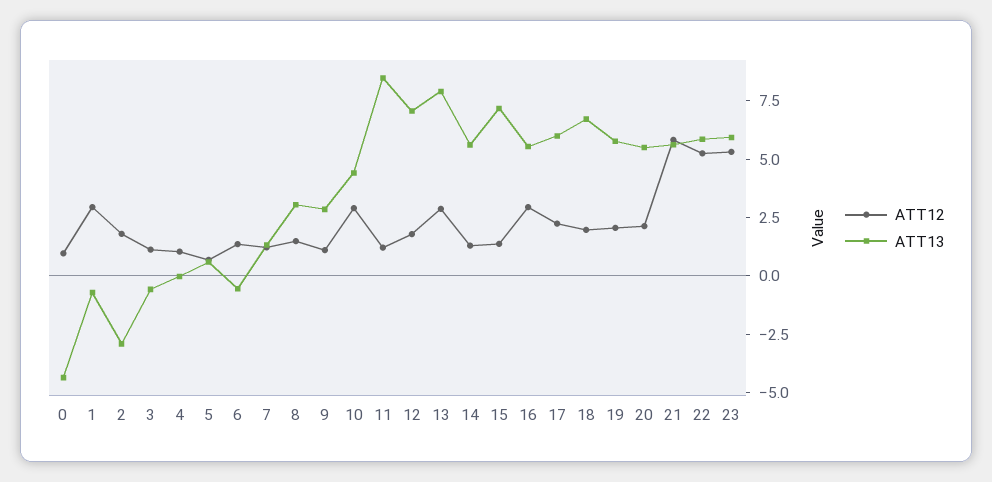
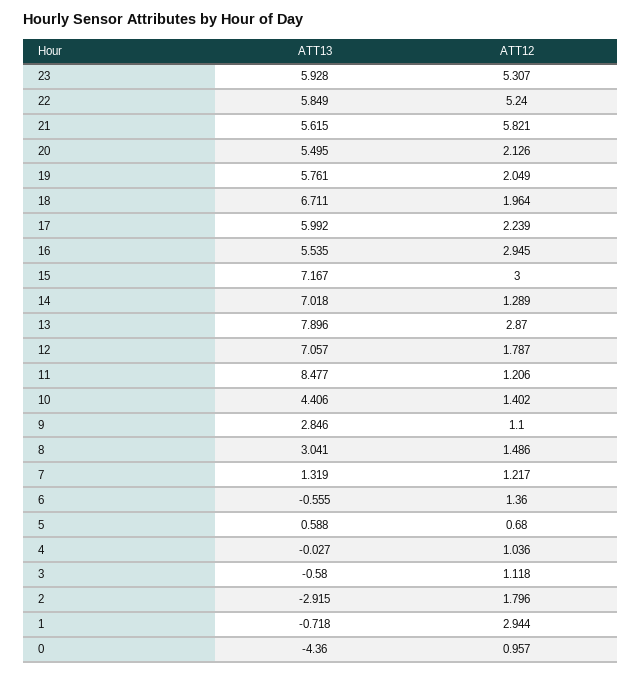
ATT12, 10: 3 -> 1.402
ATT13, 14: 5.5 -> 7.018
ATT12, 15: 1.5 -> 3

